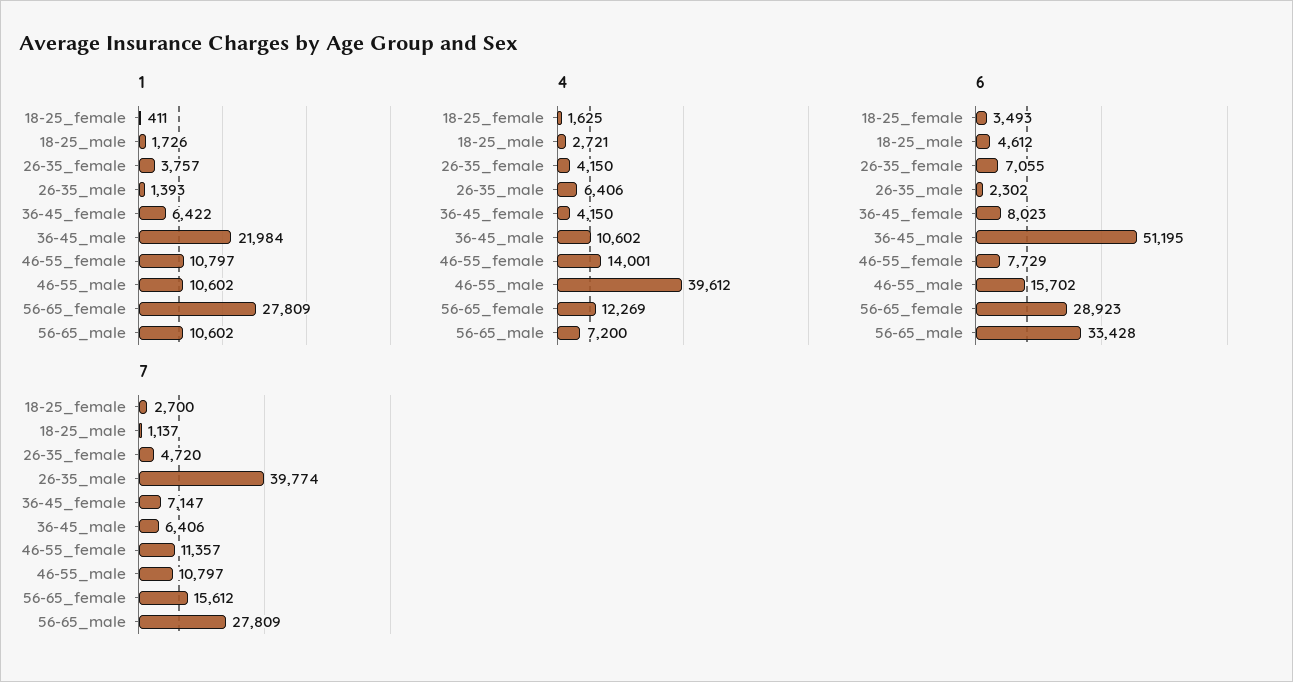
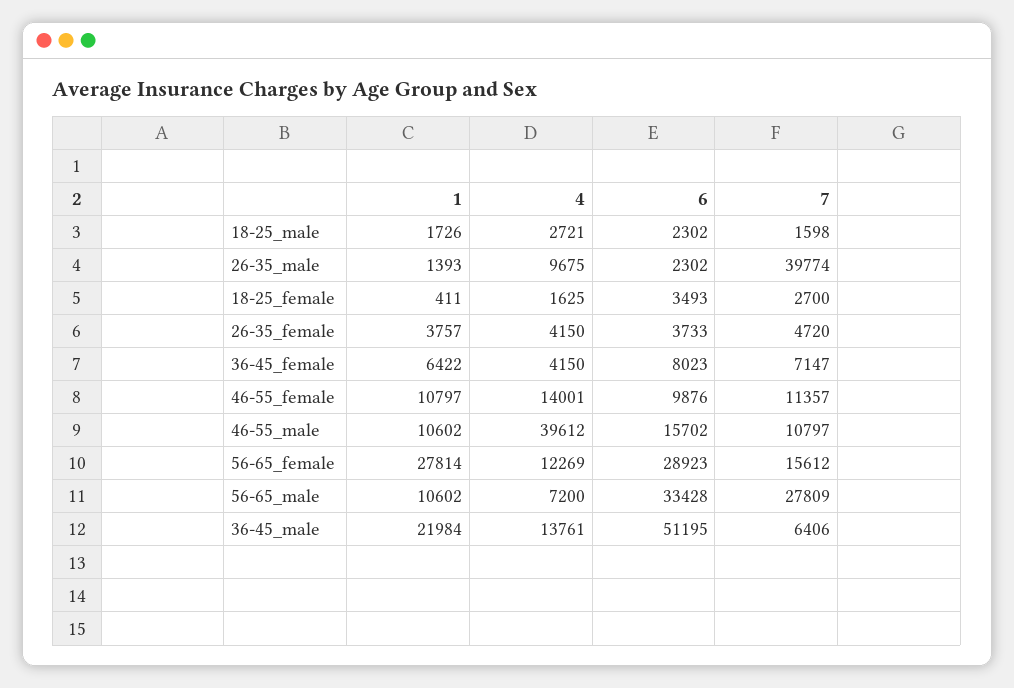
1, 56-65_female: 27809 -> 27814
4, 26-35_male: 6406 -> 9675
4, 36-45_male: 10602 -> 13761
6, 18-25_male: 4612 -> 2302
6, 26-35_female: 7055 -> 3733
6, 46-55_female: 7729 -> 9876
7, 18-25_male: 1137 -> 1598

